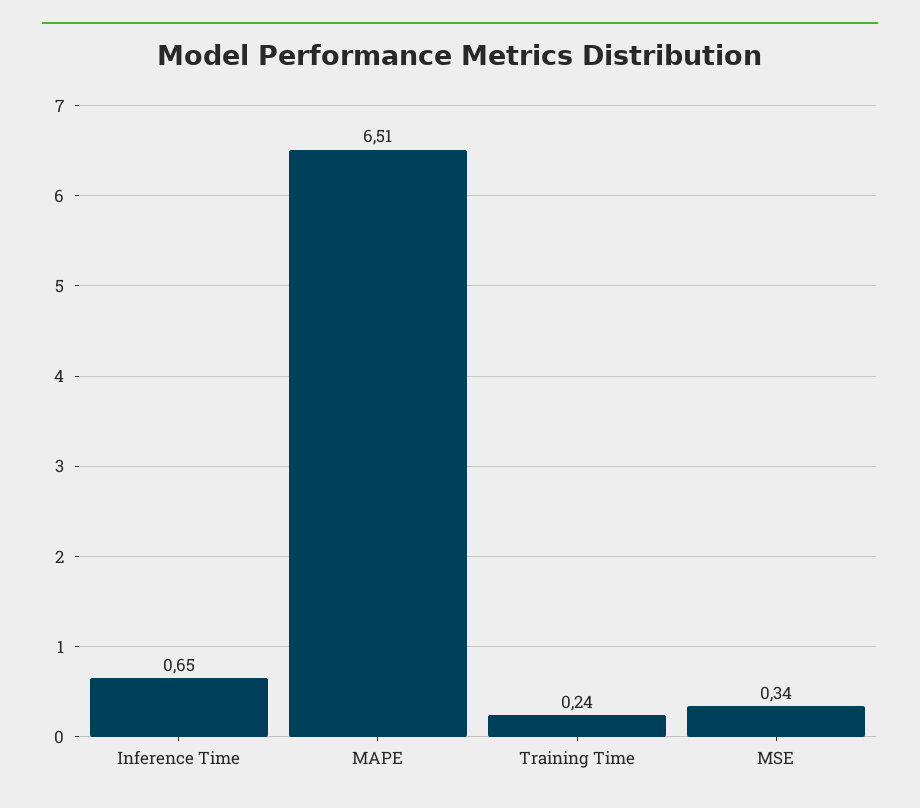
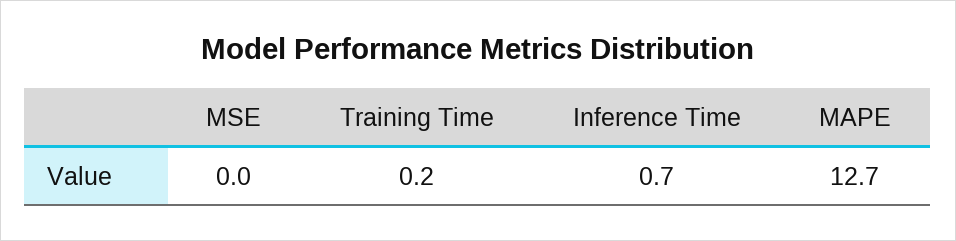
MAPE: 6.51 -> 12.7
MSE: 0.34 -> 0

